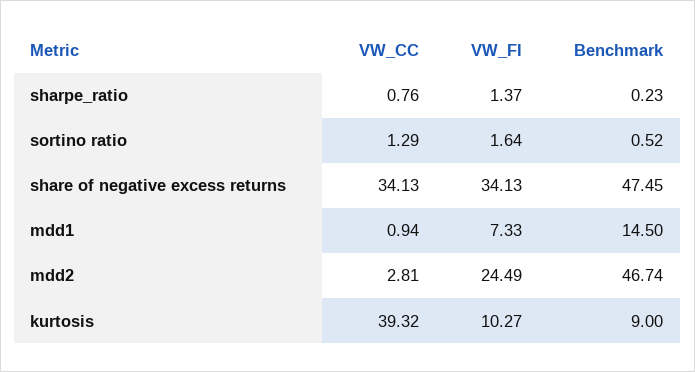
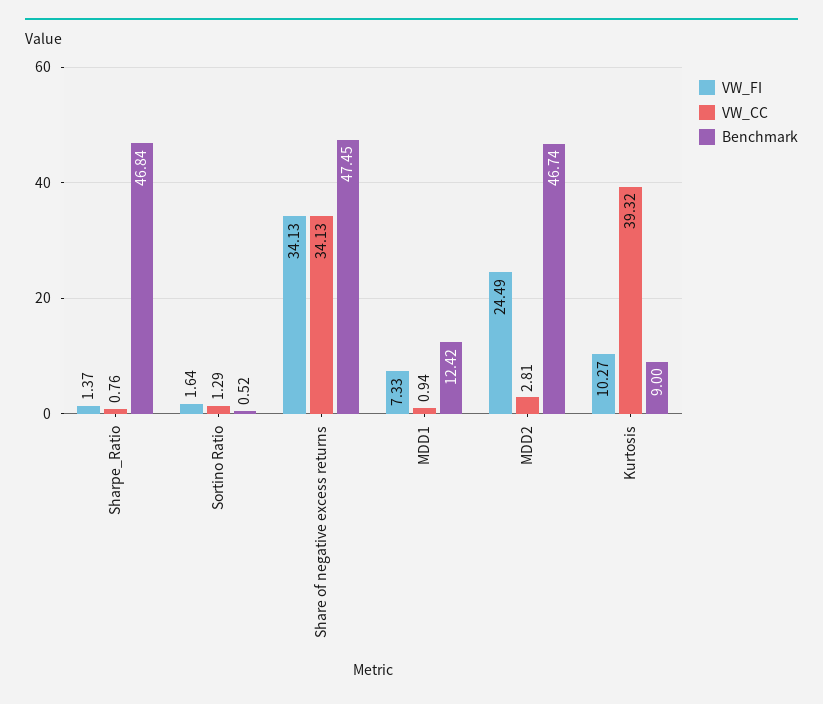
Benchmark, sharpe_ratio: 0.23 -> 46.84
Benchmark, mdd1: 14.5 -> 12.42

